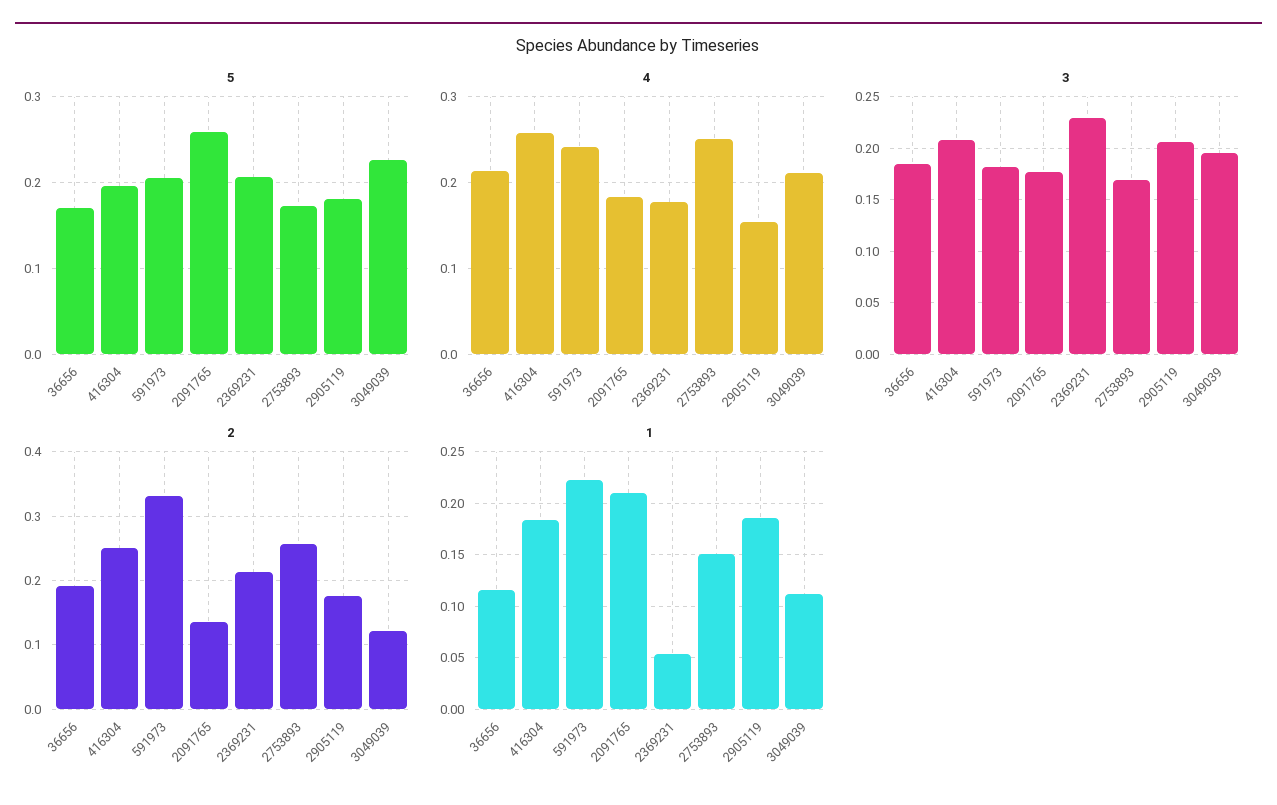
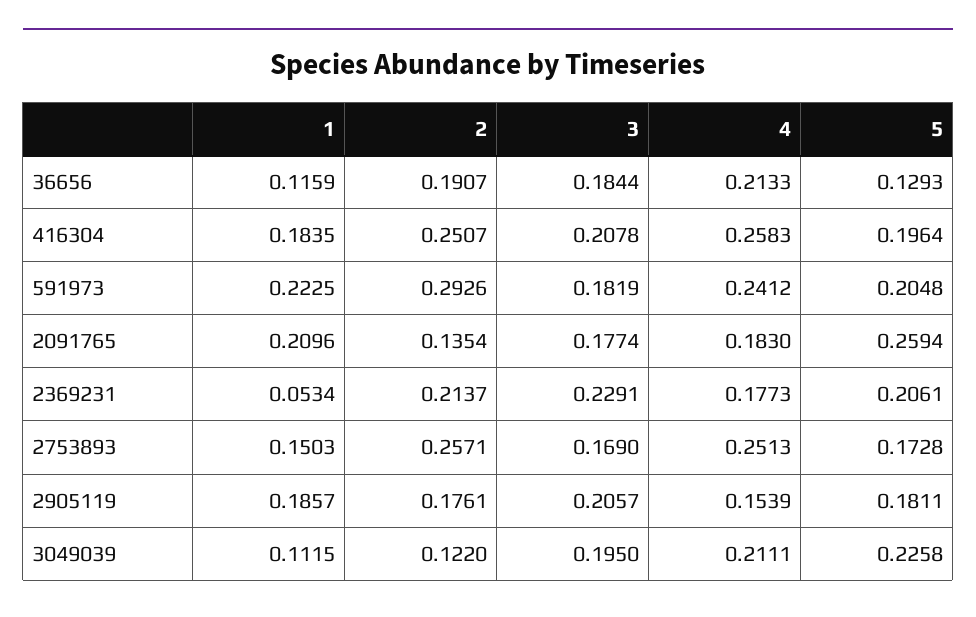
5, 36656: 0.17 -> 0.1293
2, 591973: 0.33 -> 0.2926

